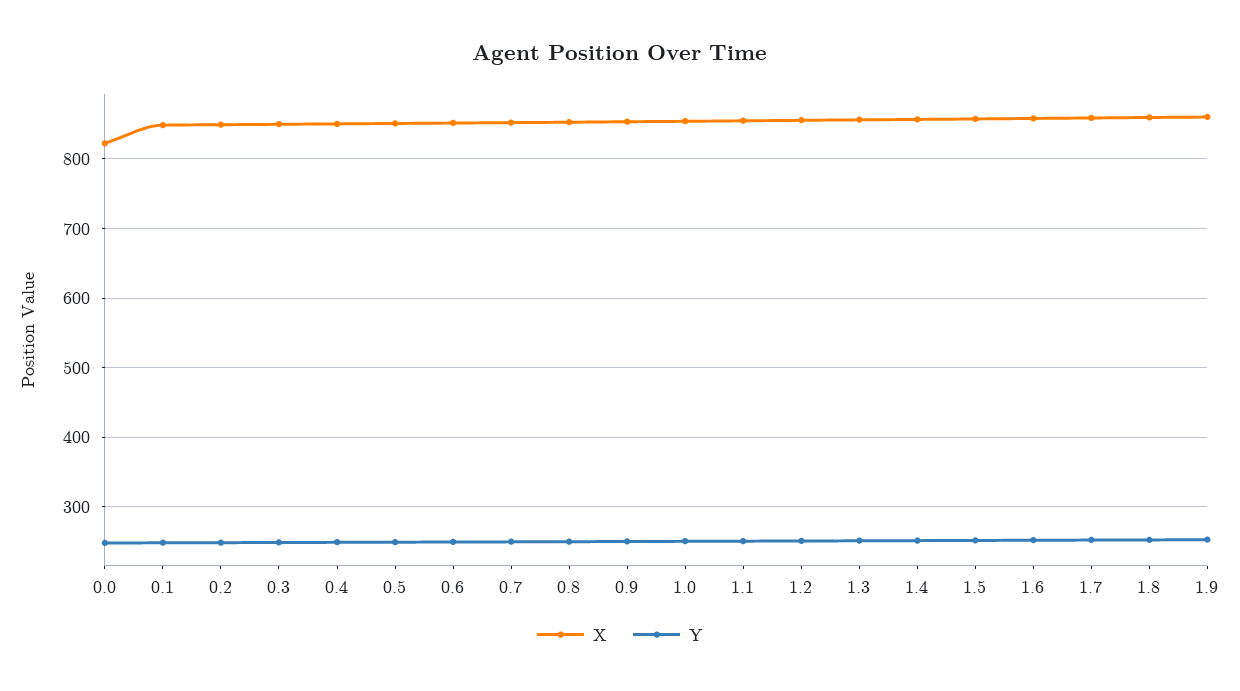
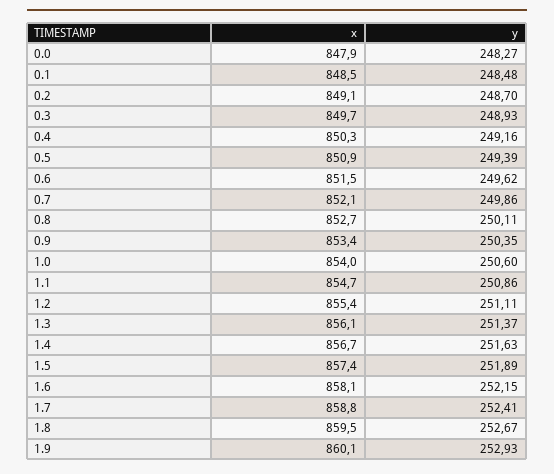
X, 0.0: 820 -> 847.9

